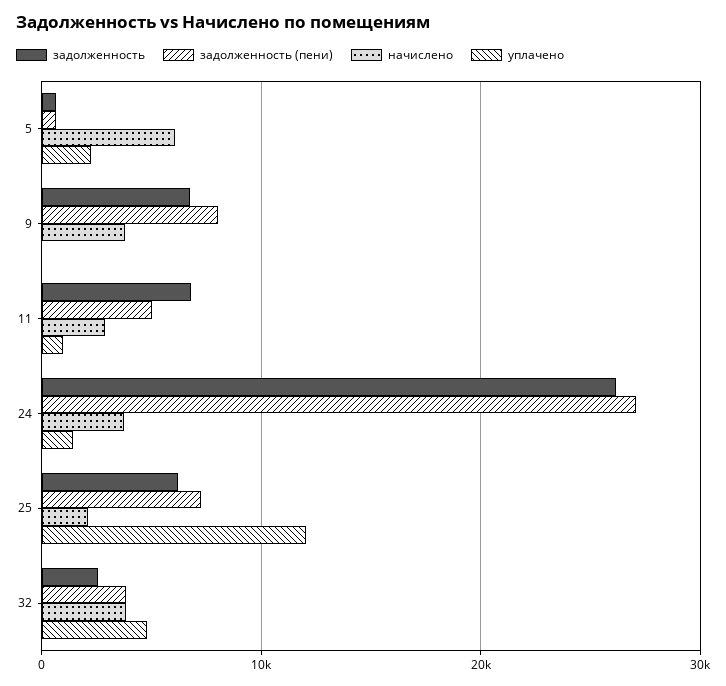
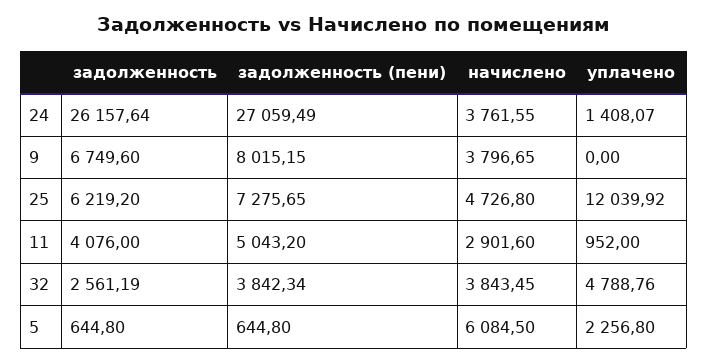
задолженность, 11: 7000 -> 4076
начислено, 25: 2000 -> 4726.8

